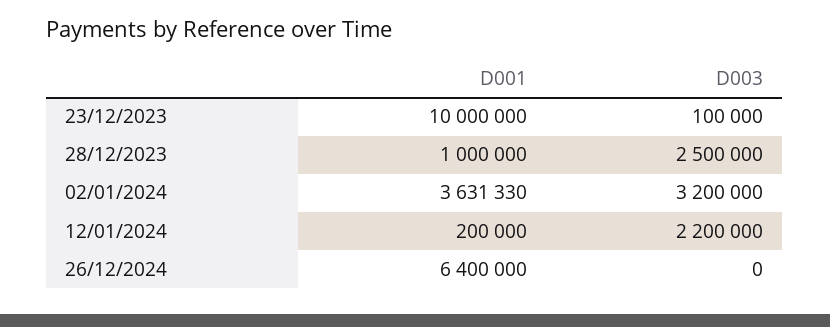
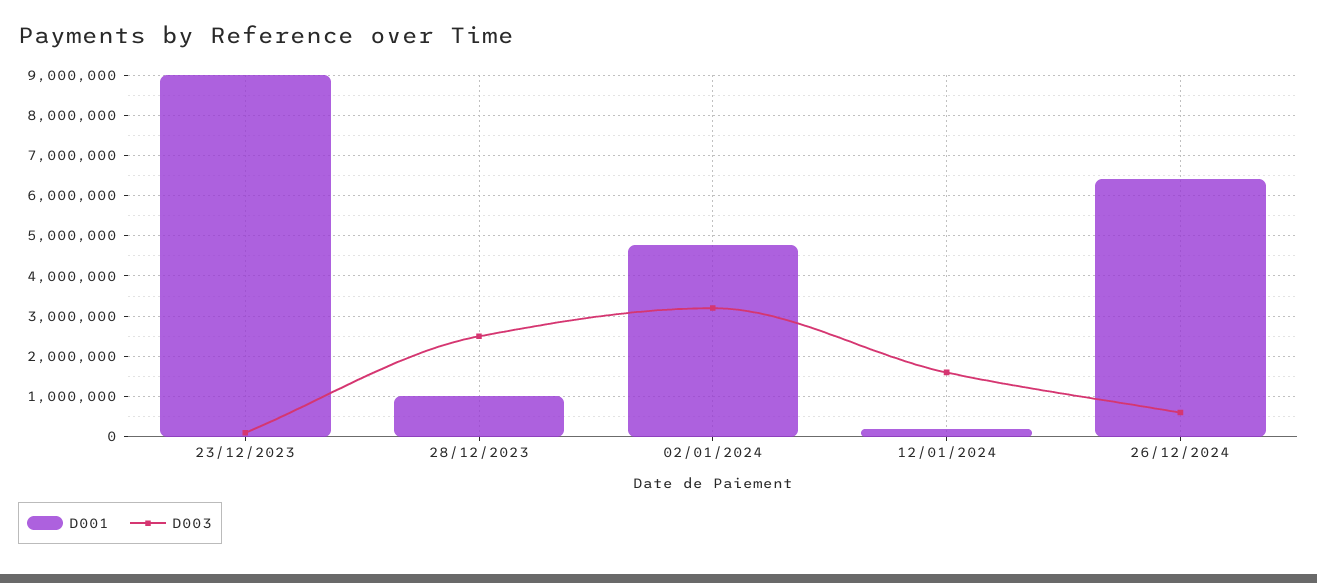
D001, 23/12/2023: 10000000 -> 9000000
D001, 02/01/2024: 3631330 -> 4800000
D003, 12/01/2024: 2200000 -> 1600000
D003, 26/12/2024: 0 -> 600000

